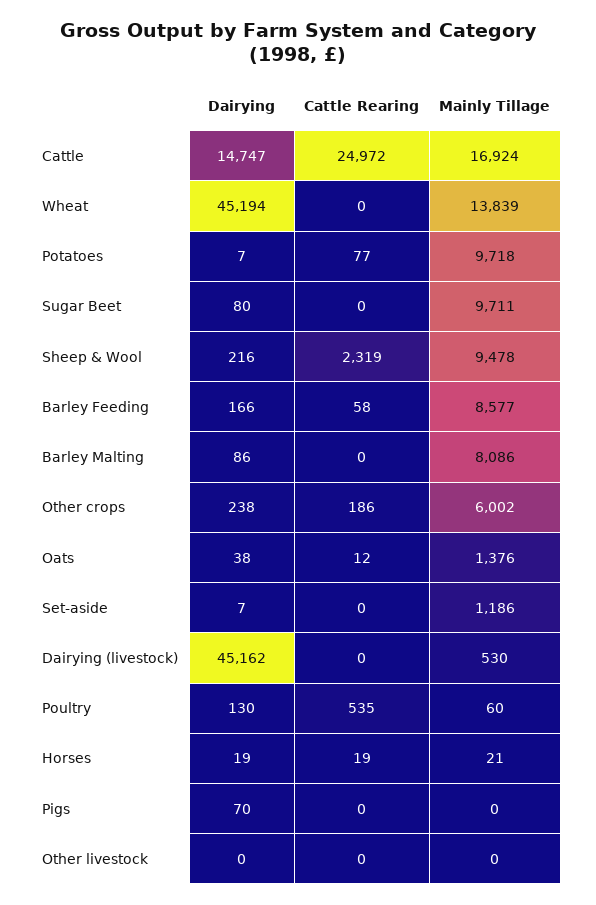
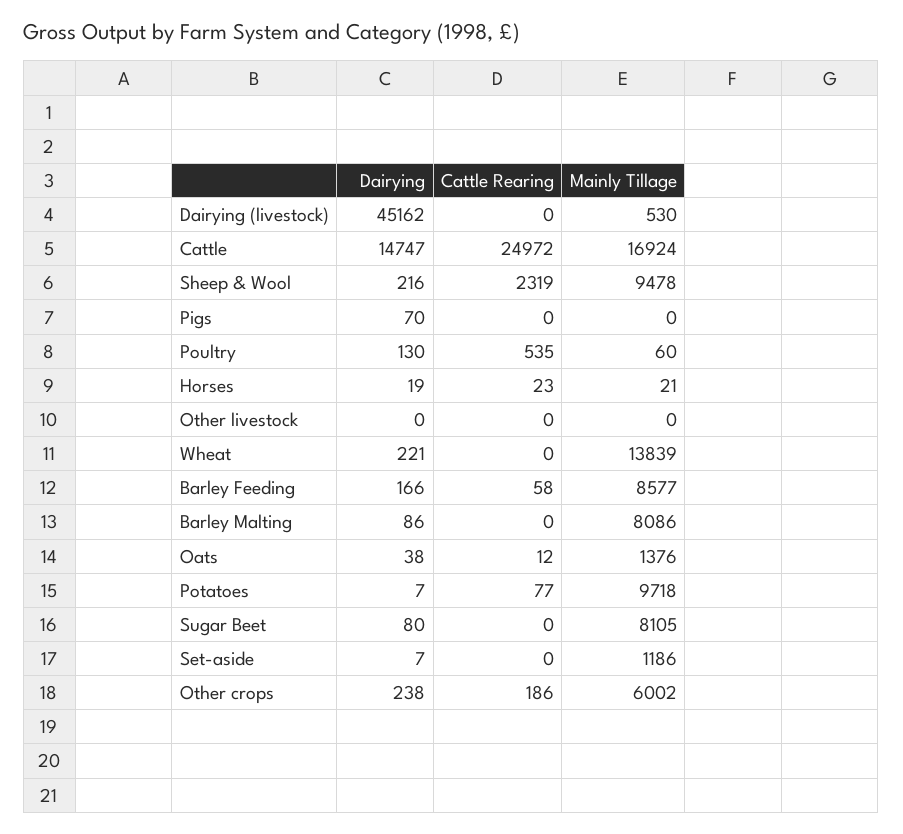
Dairying, Wheat: 45194 -> 221
Mainly Tillage, Sugar Beet: 9711 -> 8105
Cattle Rearing, Horses: 19 -> 23

